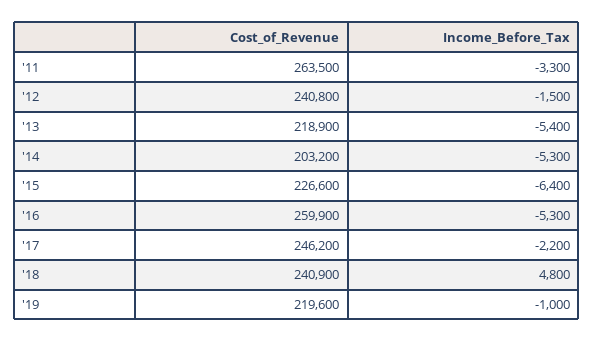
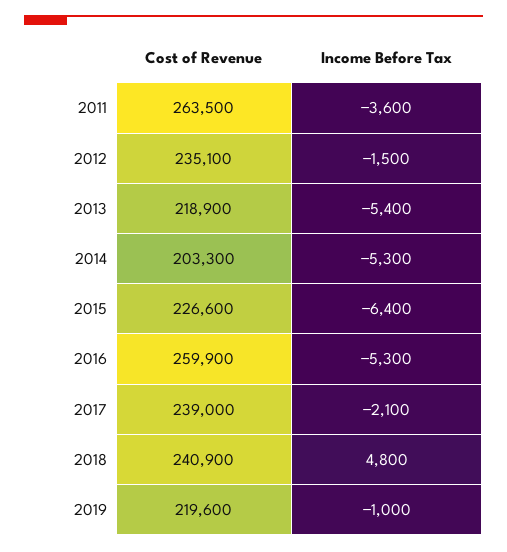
Income_Before_Tax, '11: -3300 -> -3600
Cost_of_Revenue, '12: 240800 -> 235100
Cost_of_Revenue, '14: 203200 -> 203300
Cost_of_Revenue, '17: 246200 -> 239000
Income_Before_Tax, '17: -2200 -> -2100

